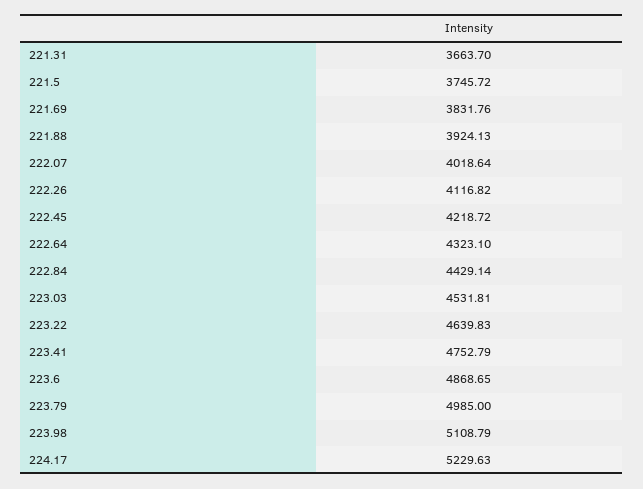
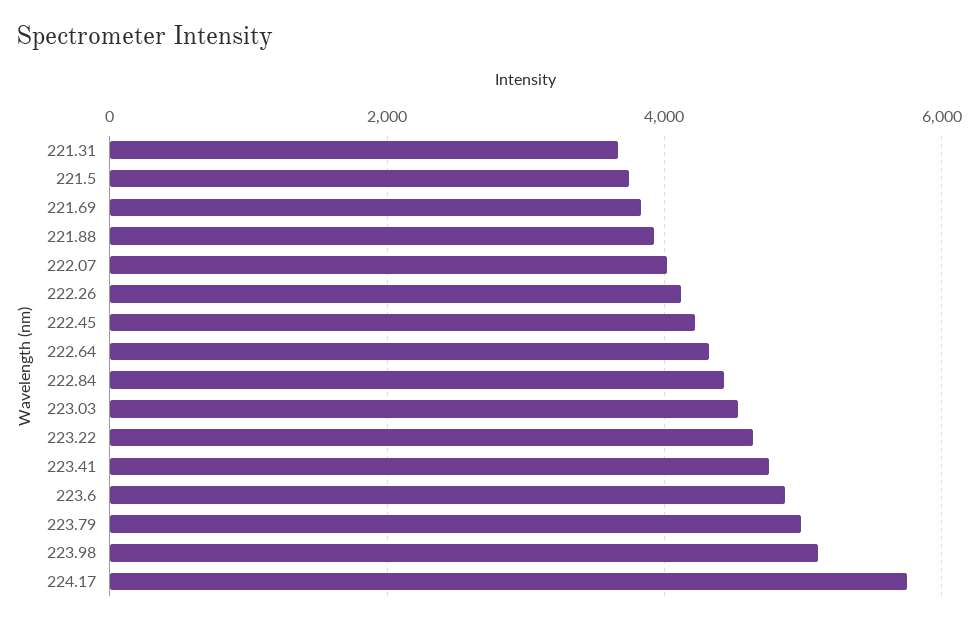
224.17: 5229.63 -> 5800

